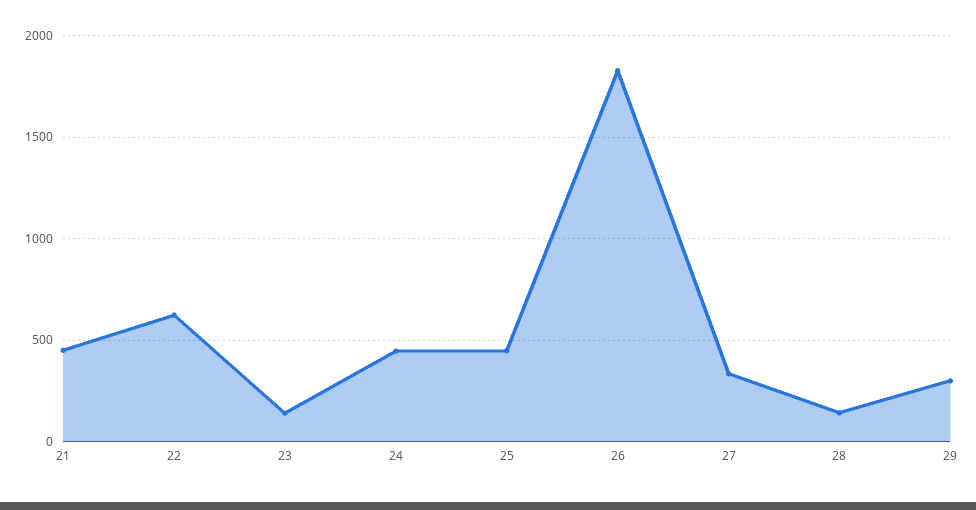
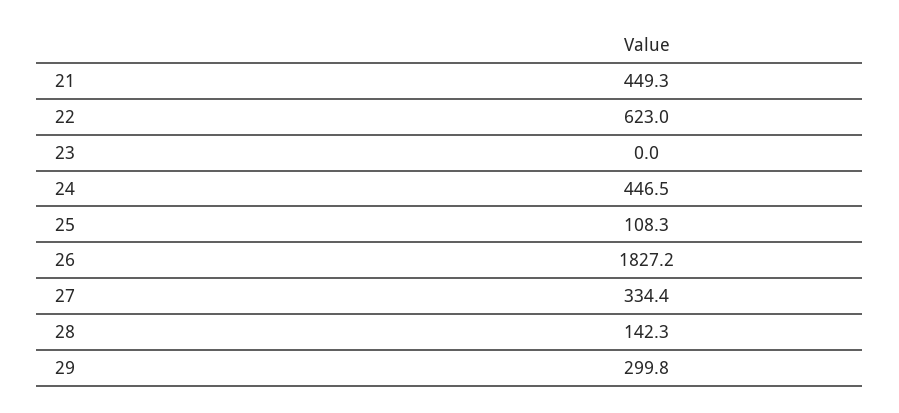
23: 150 -> 0
25: 450 -> 108.3

